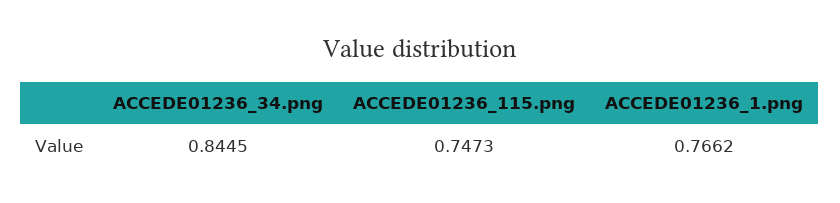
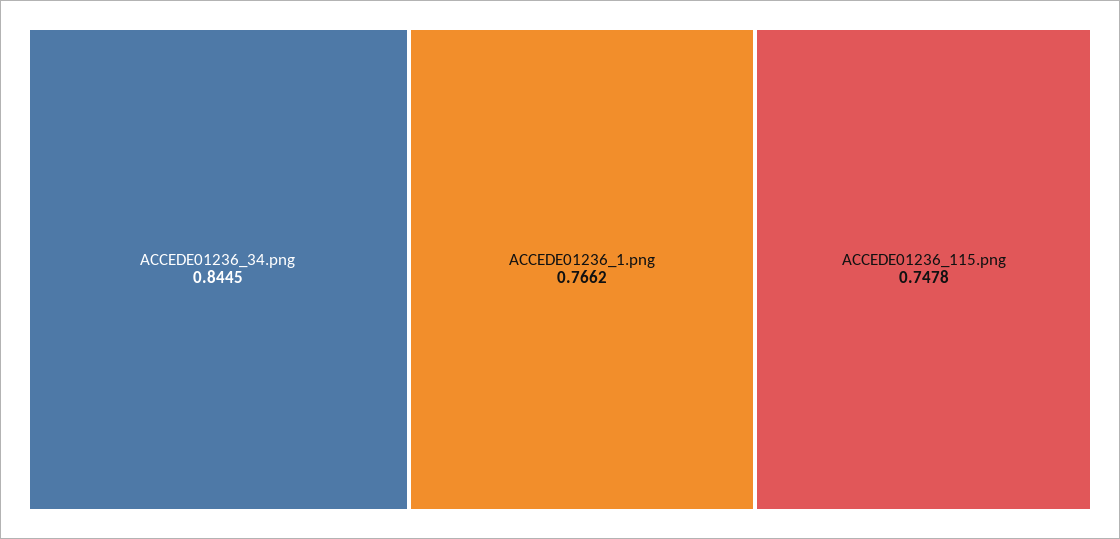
ACCEDE01236_115.png: 0.7473 -> 0.7478

